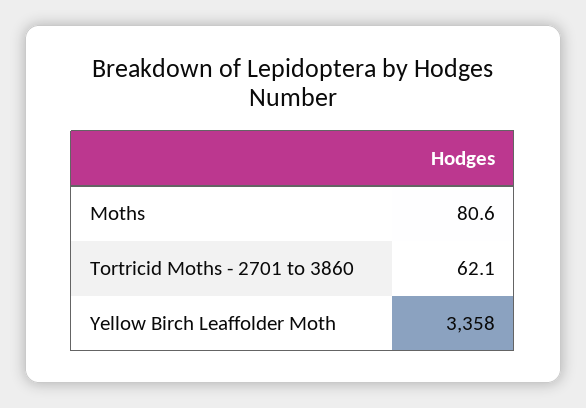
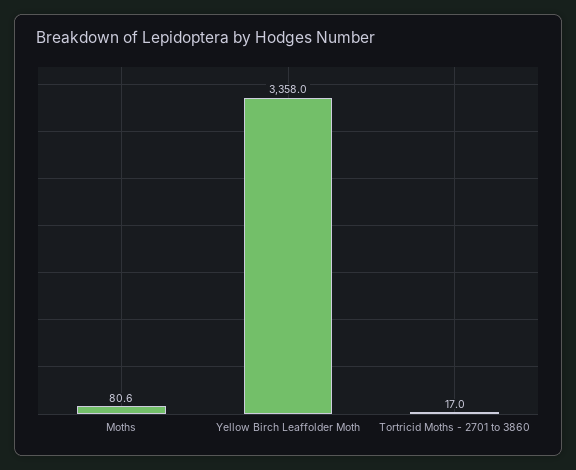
Tortricid Moths - 2701 to 3860: 62.1 -> 17

